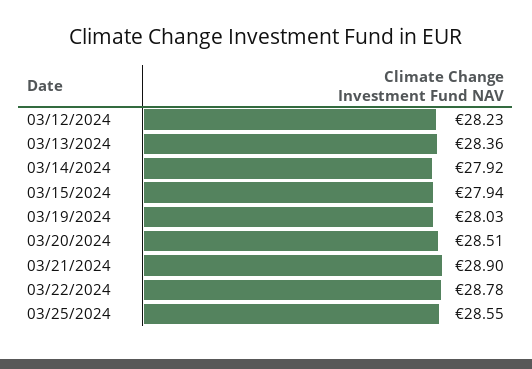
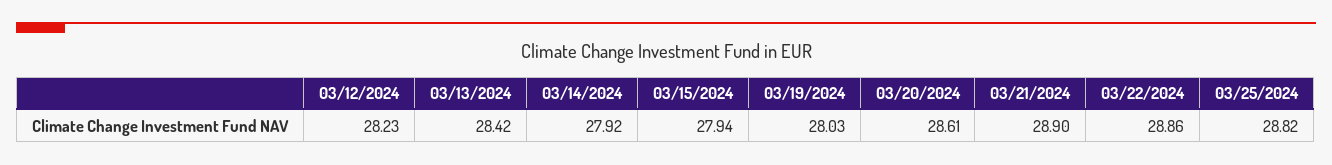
03/13/2024: 28.36 -> 28.42
03/20/2024: 28.51 -> 28.61
03/22/2024: 28.78 -> 28.86
03/25/2024: 28.55 -> 28.82

